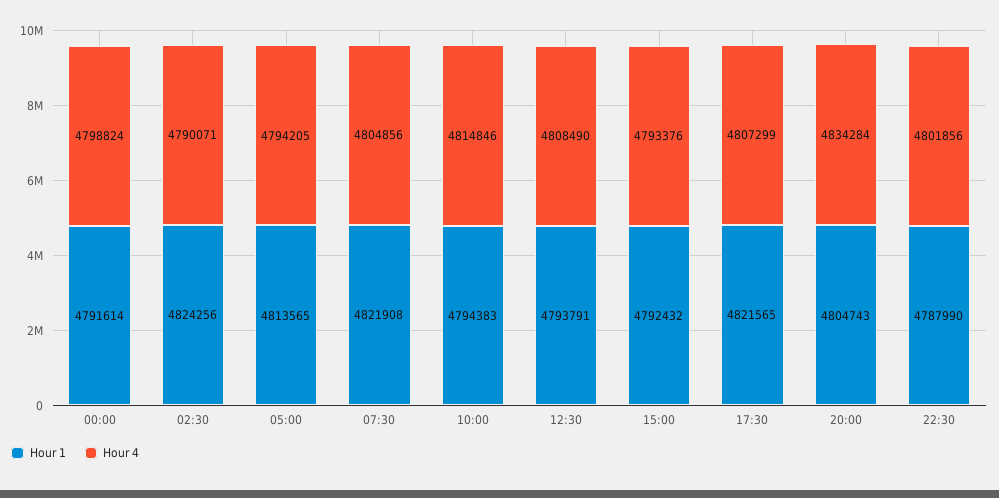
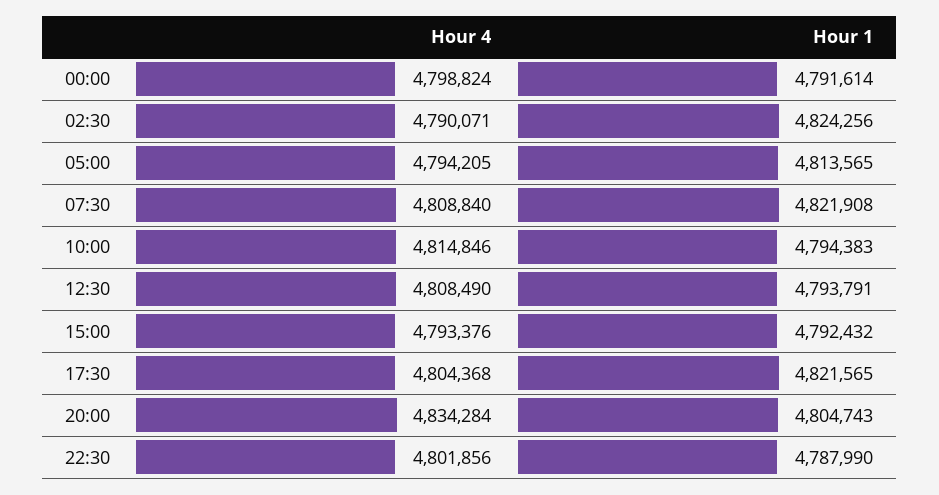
Hour 4, 07:30: 4804856 -> 4808840
Hour 4, 17:30: 4807299 -> 4804368

